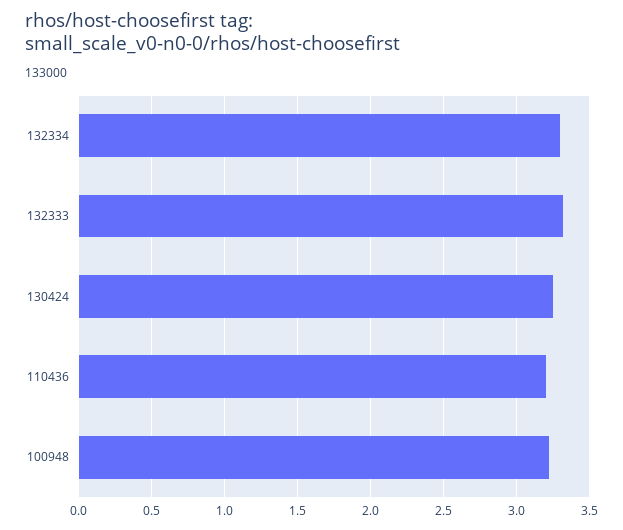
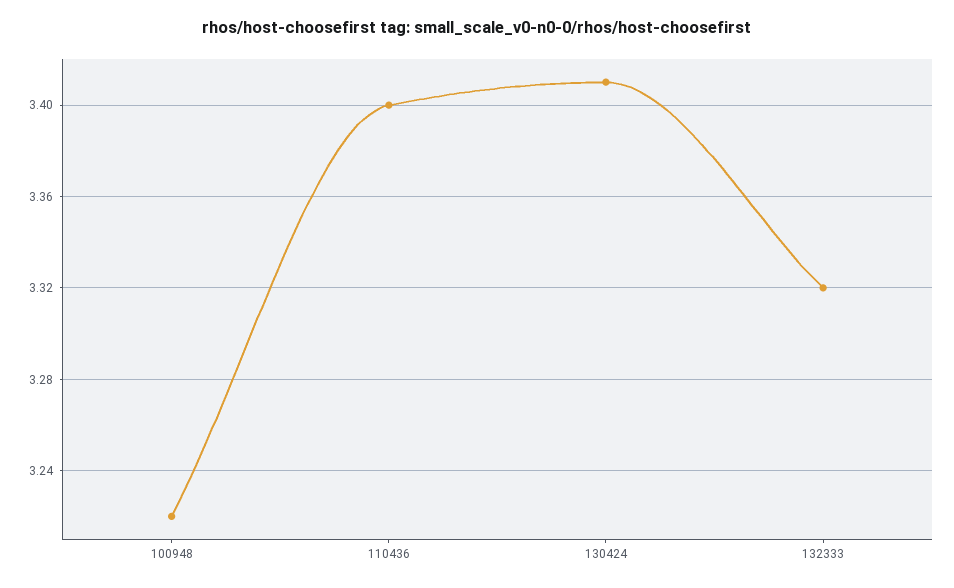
132334: 3.3 -> none
130424: 3.25 -> 3.41
110436: 3.2 -> 3.4

